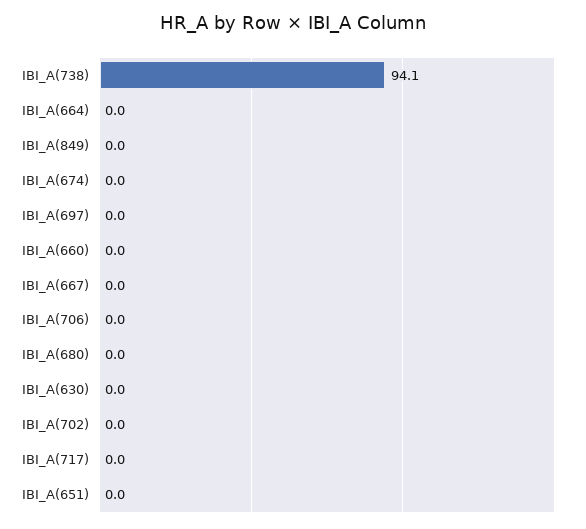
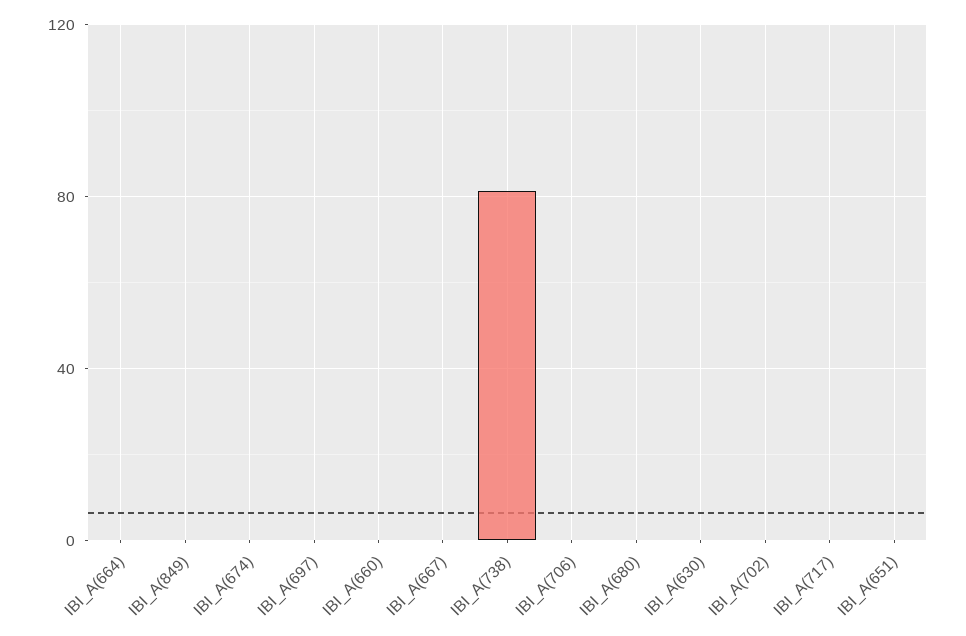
IBI_A(738): 94.1 -> 80

